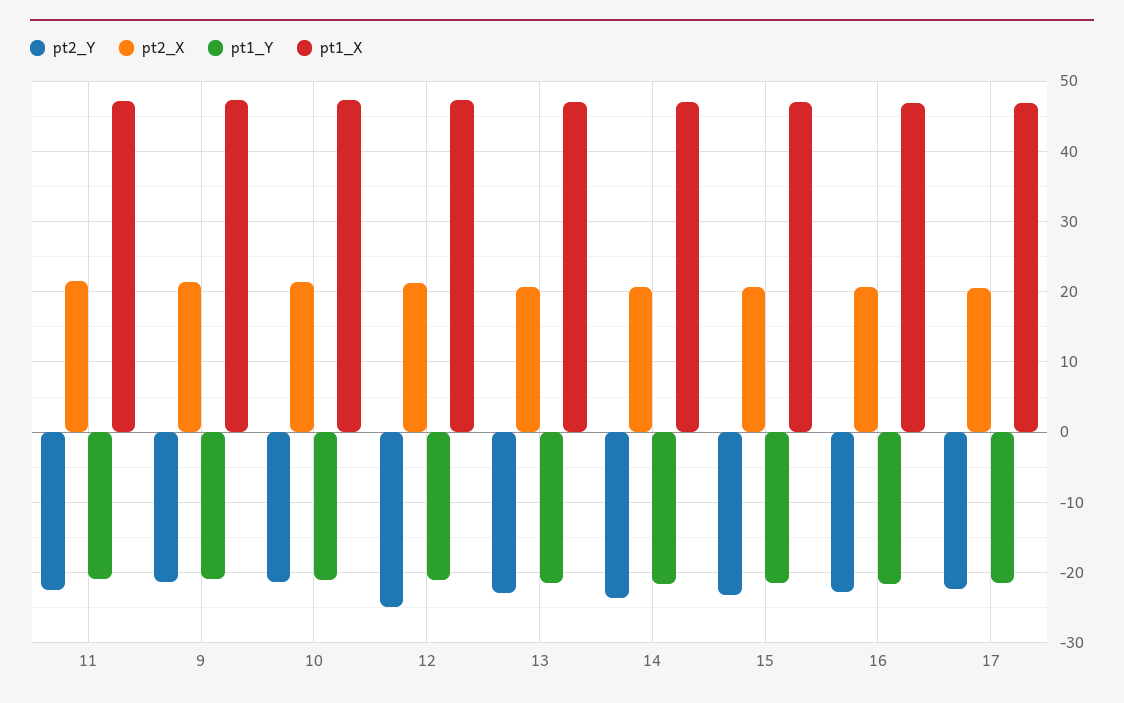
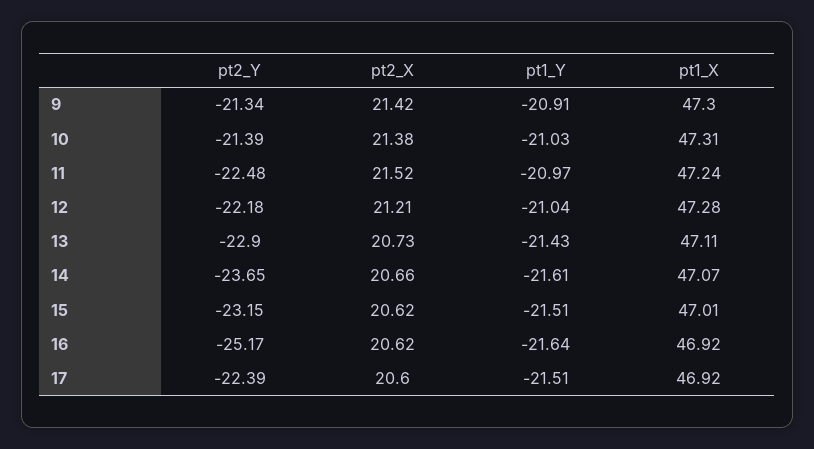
pt2_Y, 12: -25 -> -22.18
pt2_Y, 16: -23 -> -25.17

